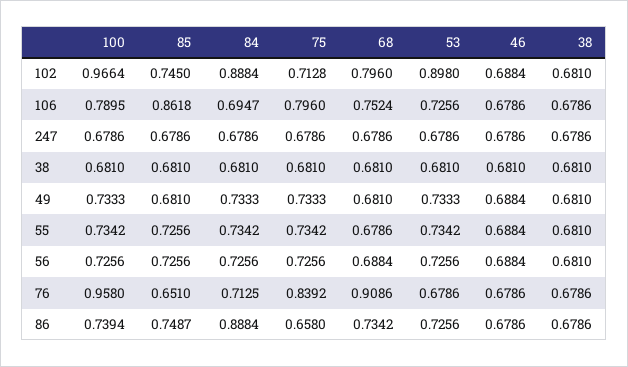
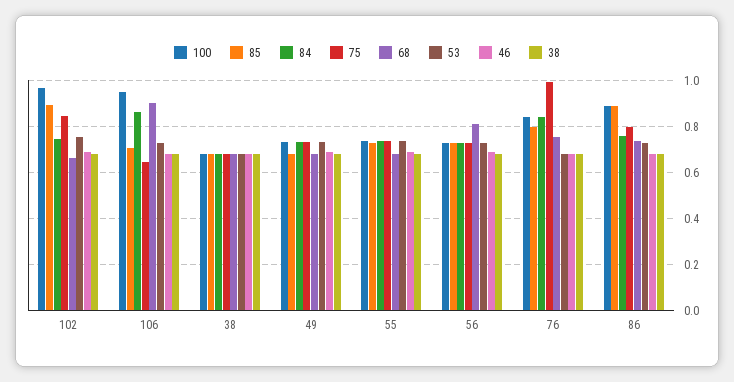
85, 102: 0.745 -> 0.9
84, 102: 0.8884 -> 0.75
75, 102: 0.7128 -> 0.85
68, 102: 0.796 -> 0.65
53, 102: 0.898 -> 0.75
100, 106: 0.7895 -> 0.95
85, 106: 0.8618 -> 0.7
84, 106: 0.6947 -> 0.85
75, 106: 0.796 -> 0.65
68, 106: 0.7524 -> 0.9
100, 247: 0.6786 -> none
85, 247: 0.6786 -> none
84, 247: 0.6786 -> none
75, 247: 0.6786 -> none
68, 247: 0.6786 -> none
53, 247: 0.6786 -> none
46, 247: 0.6786 -> none
38, 247: 0.6786 -> none
68, 56: 0.6884 -> 0.8
100, 76: 0.958 -> 0.85
85, 76: 0.651 -> 0.8
84, 76: 0.7125 -> 0.85
75, 76: 0.8392 -> 1
68, 76: 0.9086 -> 0.75
100, 86: 0.7394 -> 0.9
85, 86: 0.7487 -> 0.9
84, 86: 0.8884 -> 0.75
75, 86: 0.658 -> 0.8

